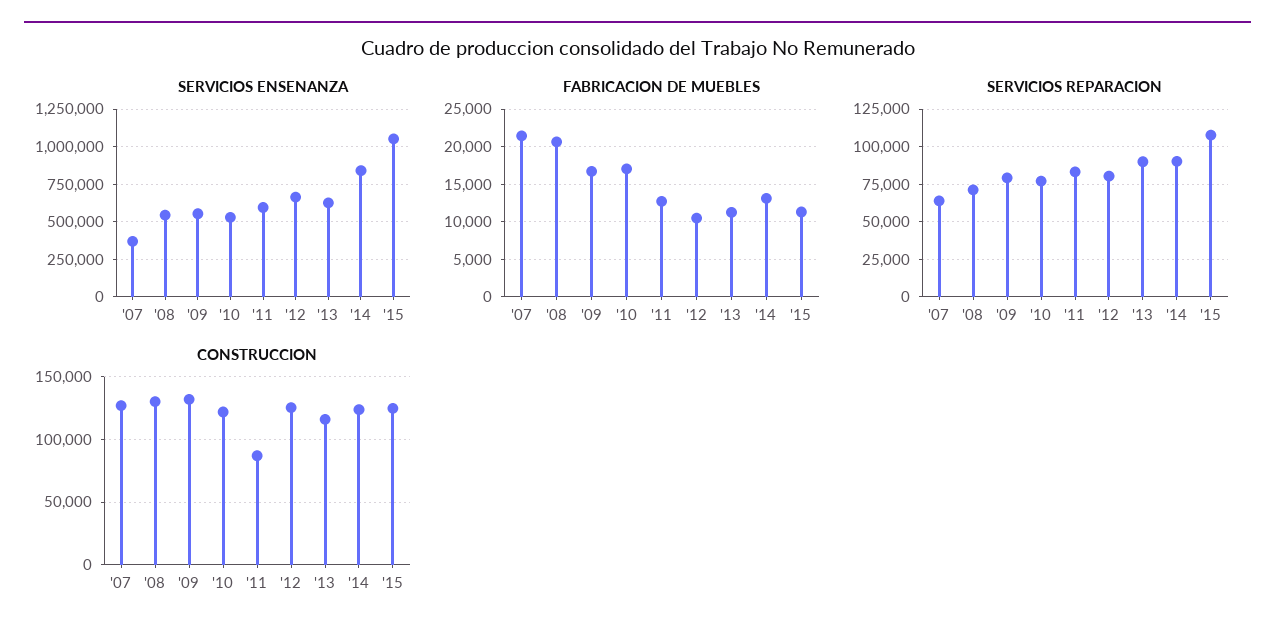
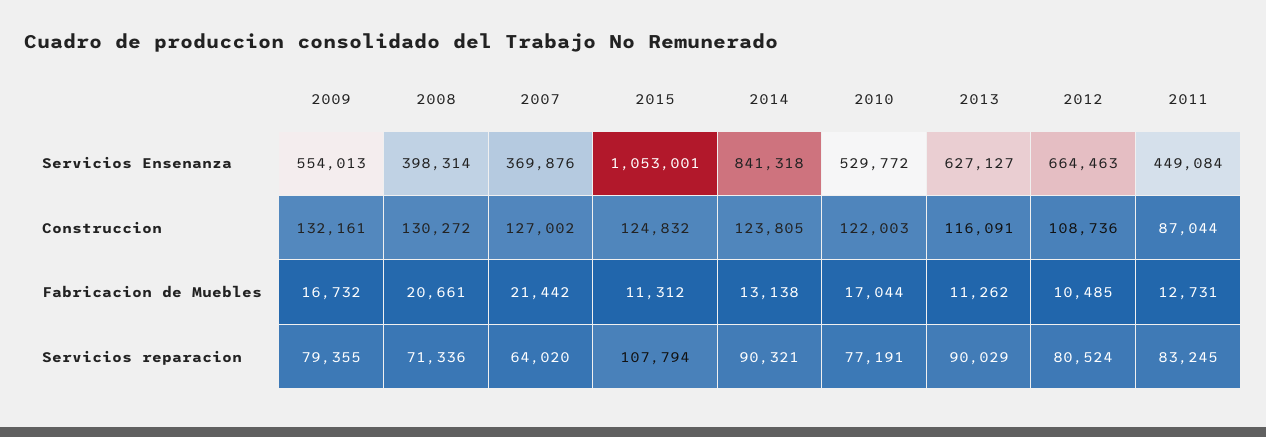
SERVICIOS ENSENANZA, '08: 550000 -> 398314
SERVICIOS ENSENANZA, '11: 600000 -> 449084
CONSTRUCCION, '12: 125000 -> 108736

